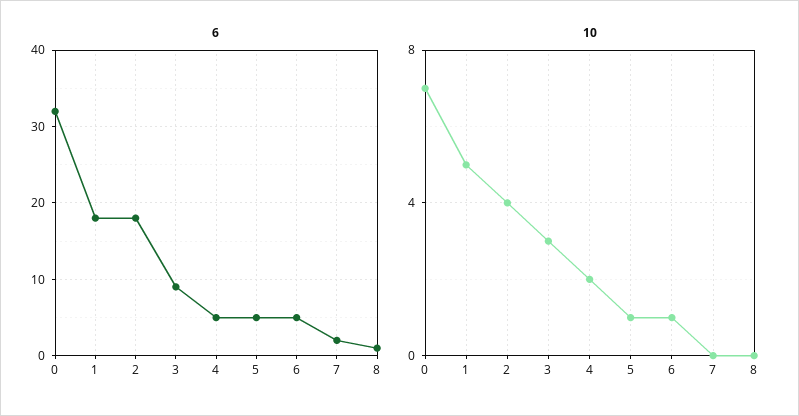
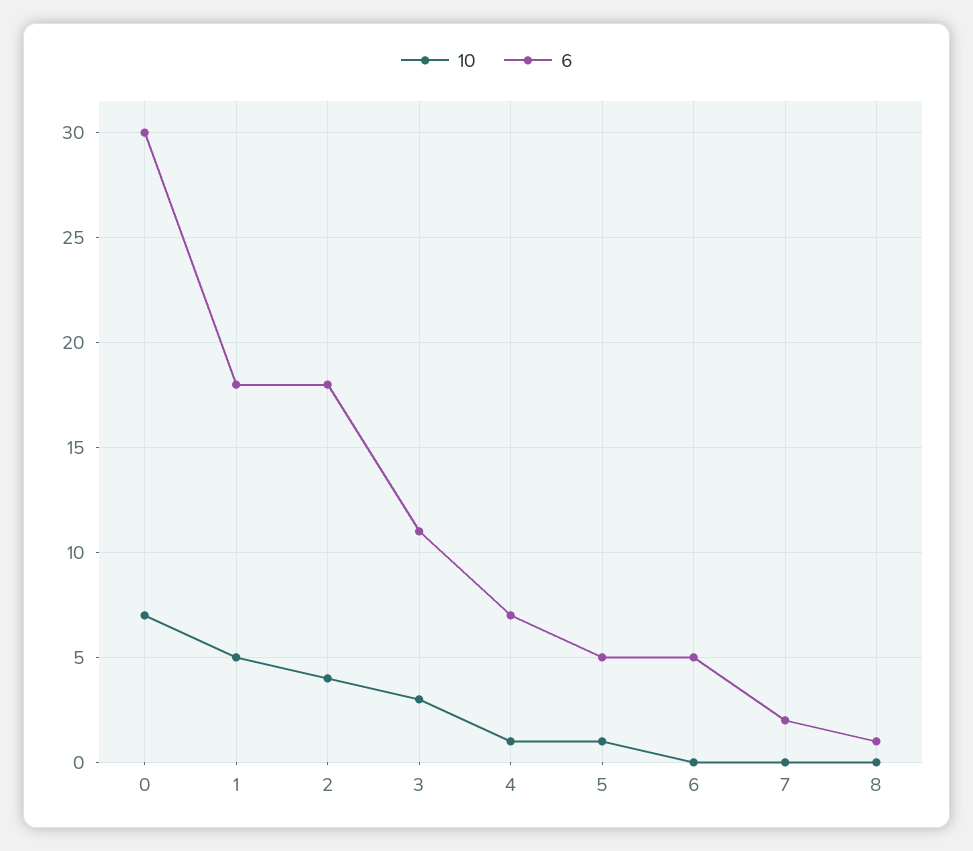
6, 0: 32 -> 30
6, 3: 9 -> 11
6, 4: 5 -> 7
10, 4: 2 -> 1
10, 6: 1 -> 0

